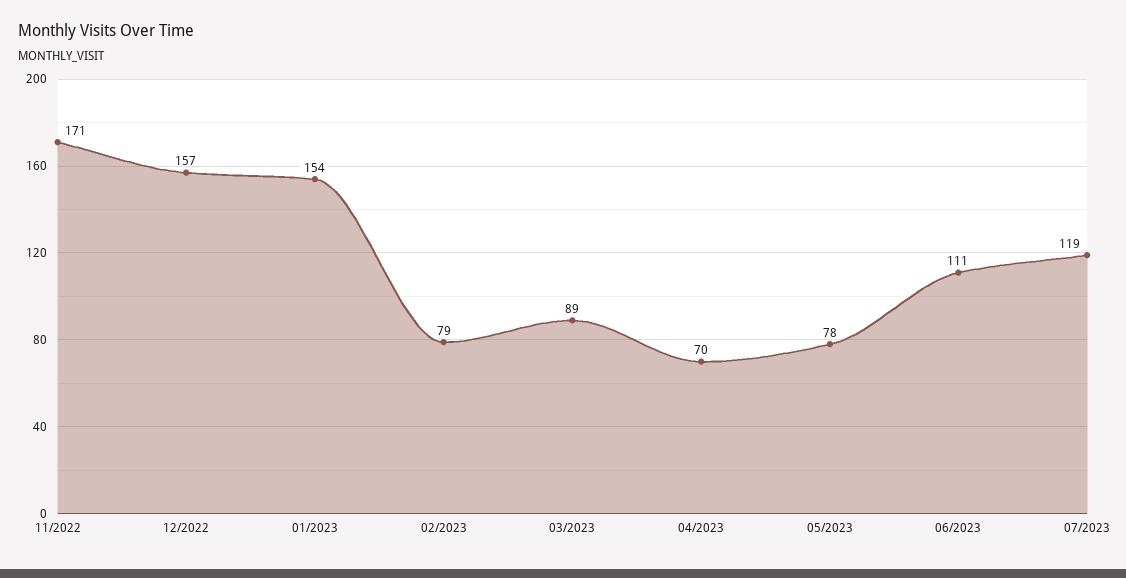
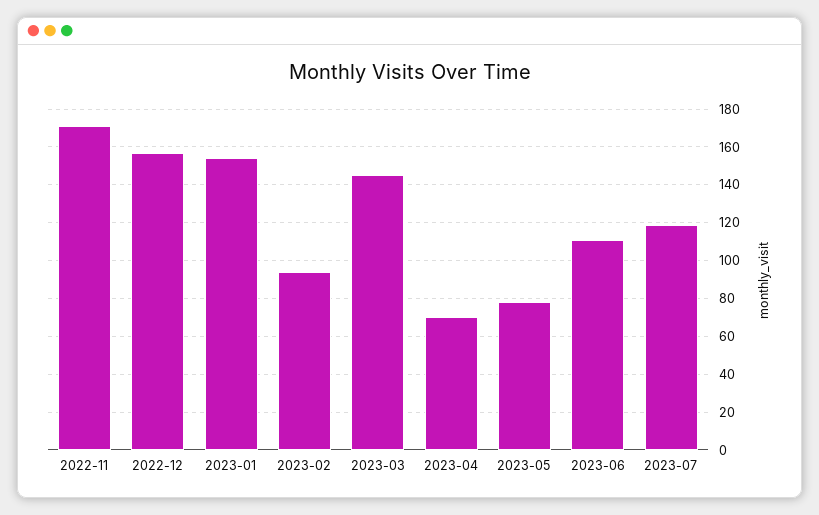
02/2023: 79 -> 95
03/2023: 89 -> 145

